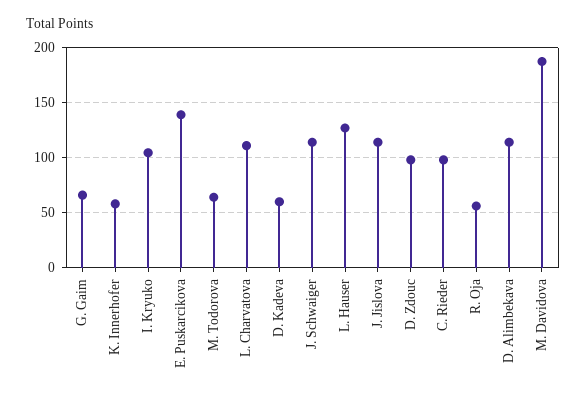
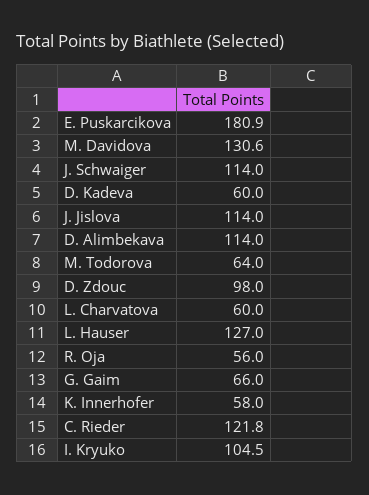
E. Puskarcikova: 140 -> 180.9
L. Charvatova: 110 -> 60
C. Rieder: 100 -> 121.8
M. Davidova: 190 -> 130.6

